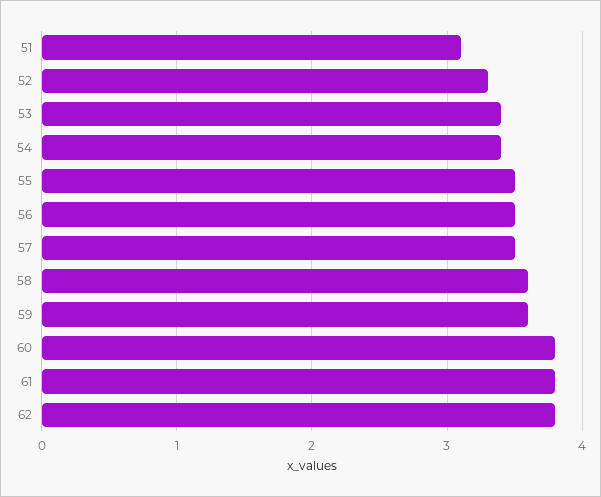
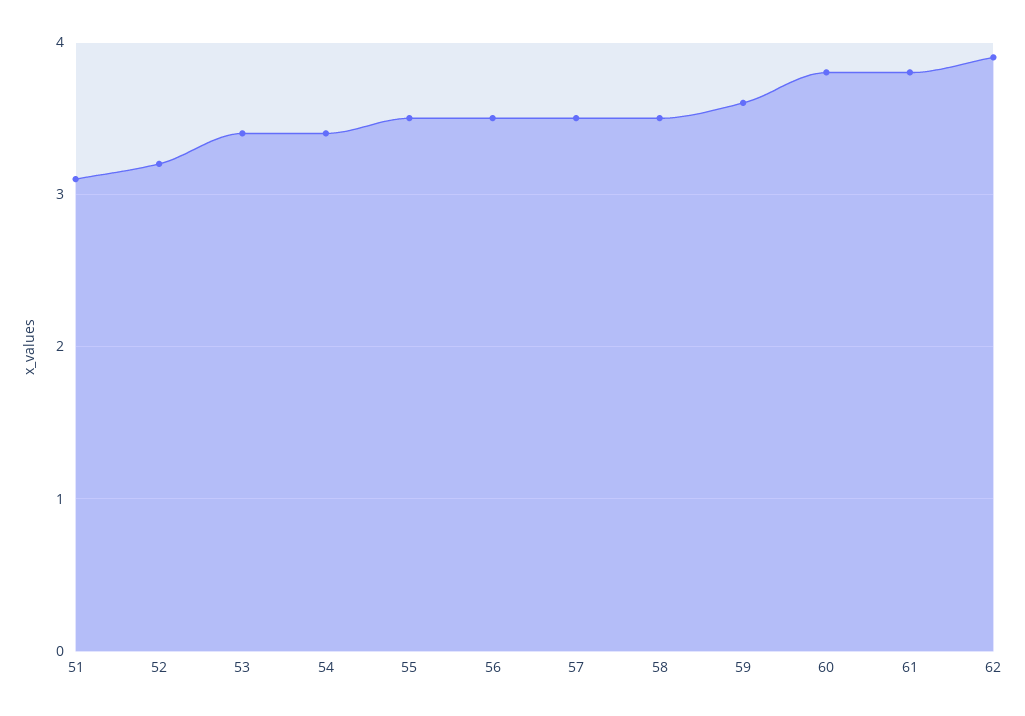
52: 3.3 -> 3.2
58: 3.6 -> 3.5
62: 3.8 -> 3.9

